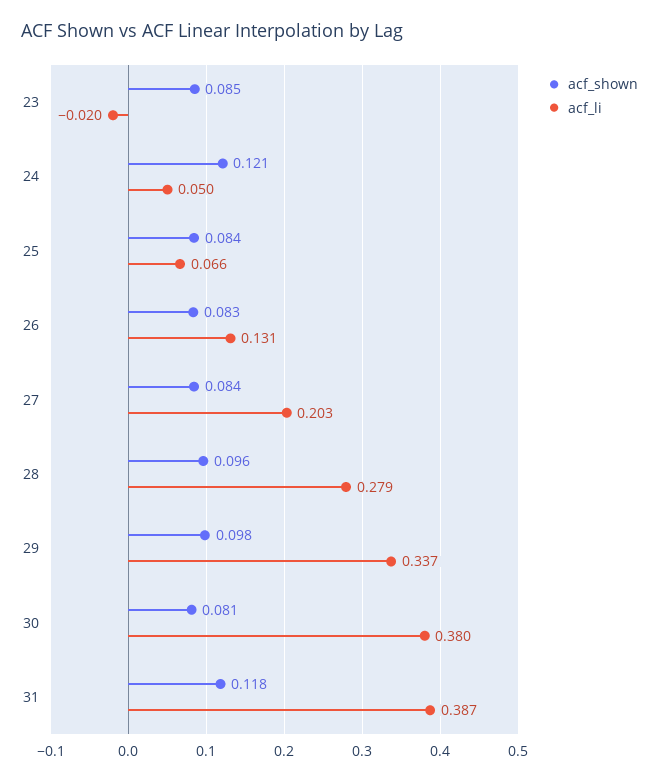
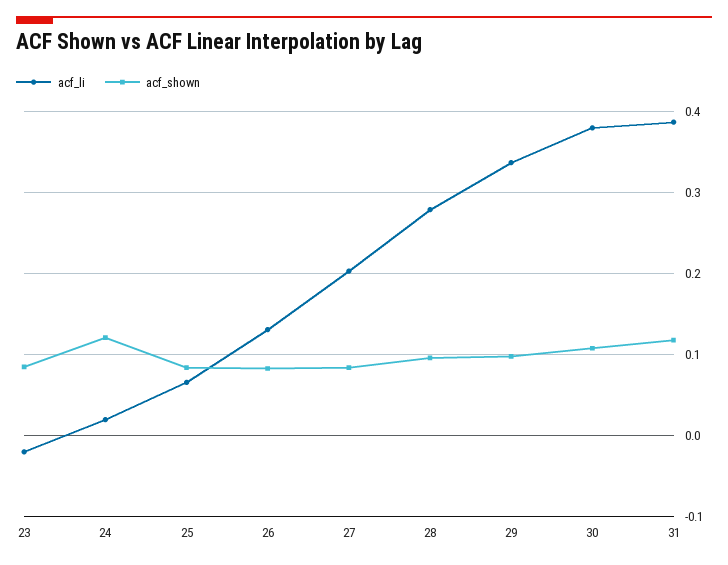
acf_li, 24: 0.05 -> 0.02
acf_shown, 30: 0.081 -> 0.11

